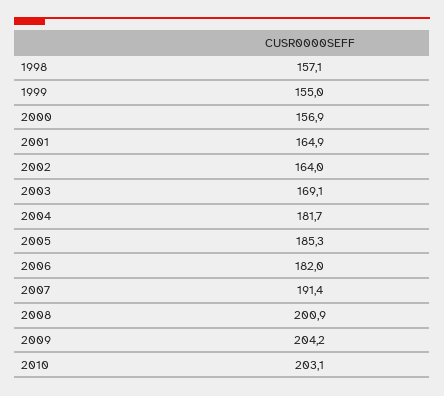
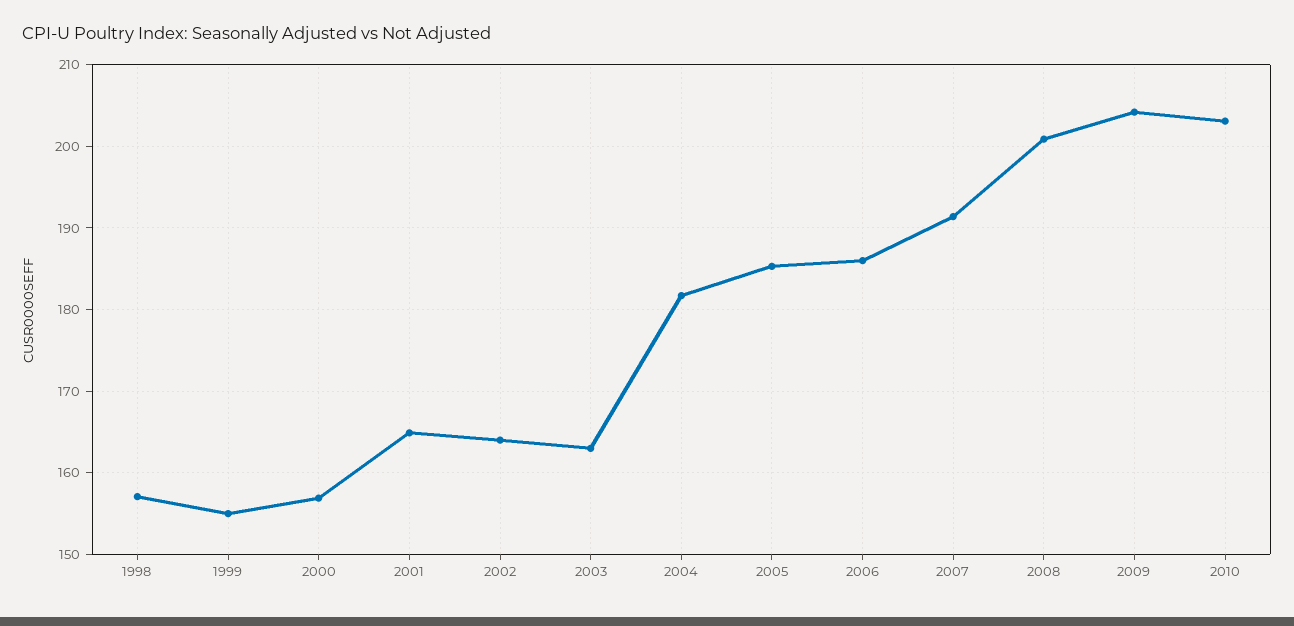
2003: 169.1 -> 163
2006: 182 -> 186

